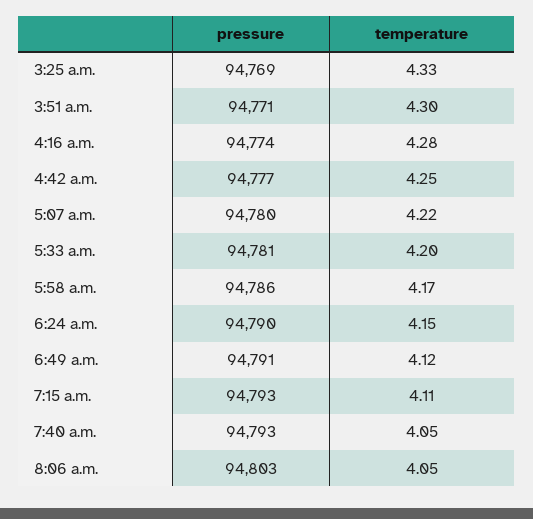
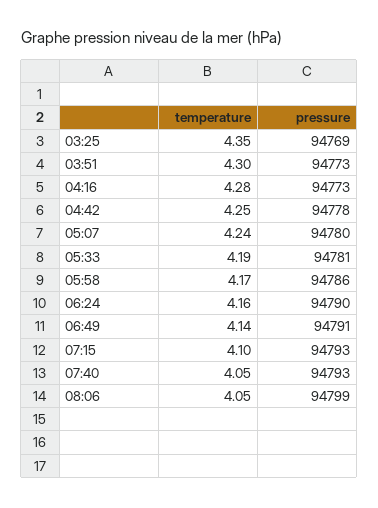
temperature, 3:25 a.m.: 4.33 -> 4.35
pressure, 3:51 a.m.: 94771 -> 94773
pressure, 4:16 a.m.: 94774 -> 94773
pressure, 4:42 a.m.: 94777 -> 94778
temperature, 5:07 a.m.: 4.22 -> 4.24
temperature, 5:33 a.m.: 4.2 -> 4.19
temperature, 6:24 a.m.: 4.15 -> 4.16
temperature, 6:49 a.m.: 4.12 -> 4.14
temperature, 7:15 a.m.: 4.11 -> 4.1
pressure, 8:06 a.m.: 94803 -> 94799

